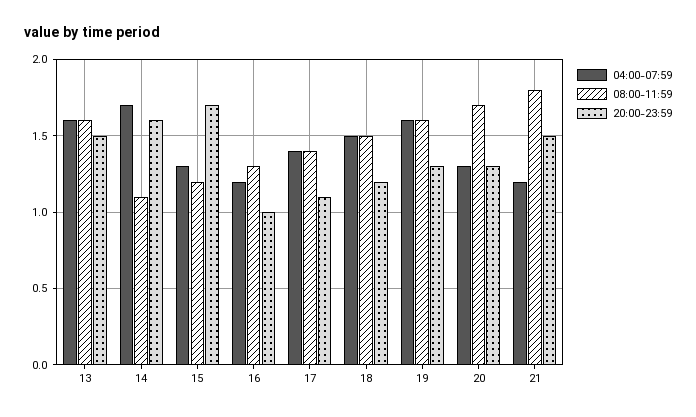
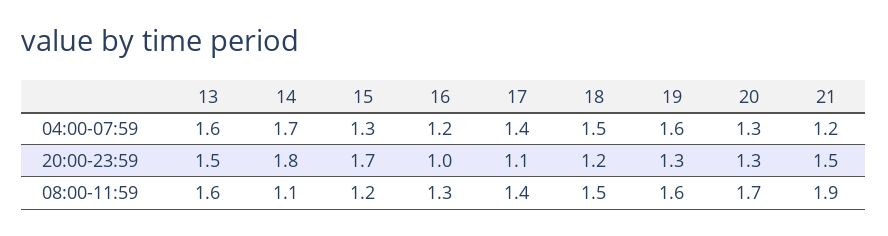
20:00-23:59, 14: 1.6 -> 1.8
08:00-11:59, 21: 1.8 -> 1.9

